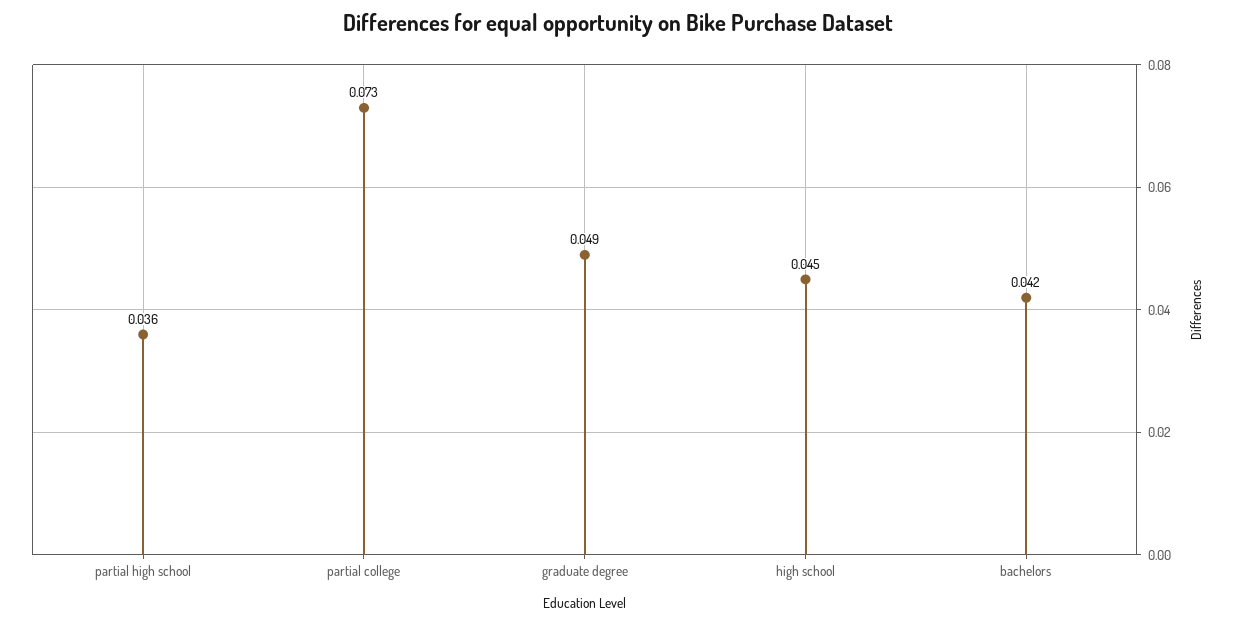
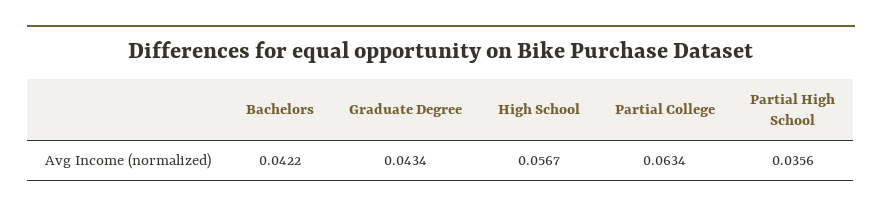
partial college: 0.073 -> 0.0634
graduate degree: 0.049 -> 0.0434
high school: 0.045 -> 0.0567

